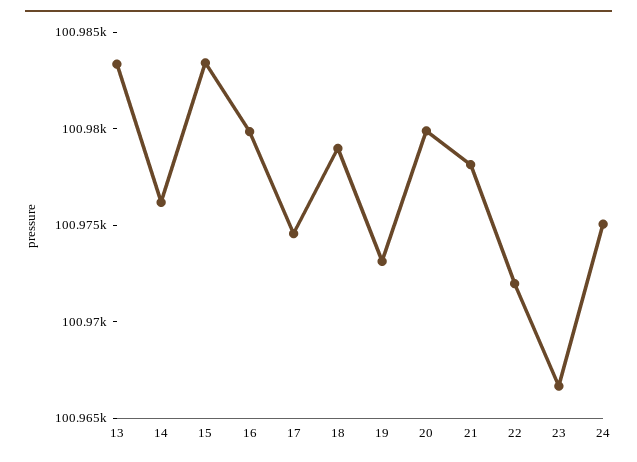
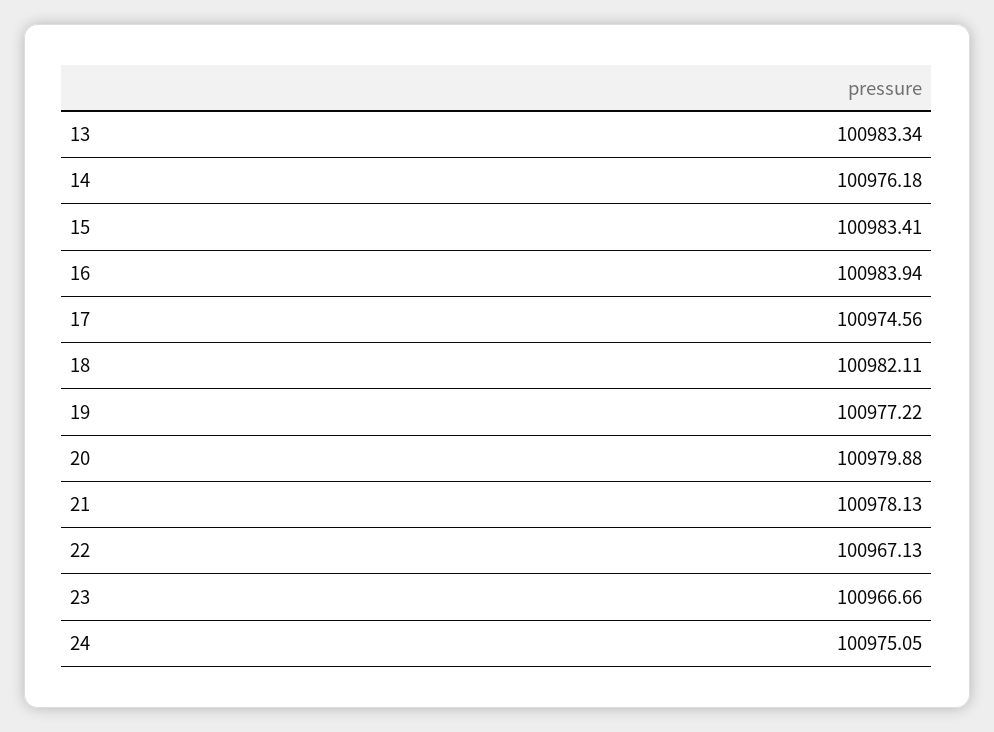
16: 100980 -> 100983.94
18: 100979 -> 100982.11
19: 100973 -> 100977.22
22: 100972 -> 100967.13

